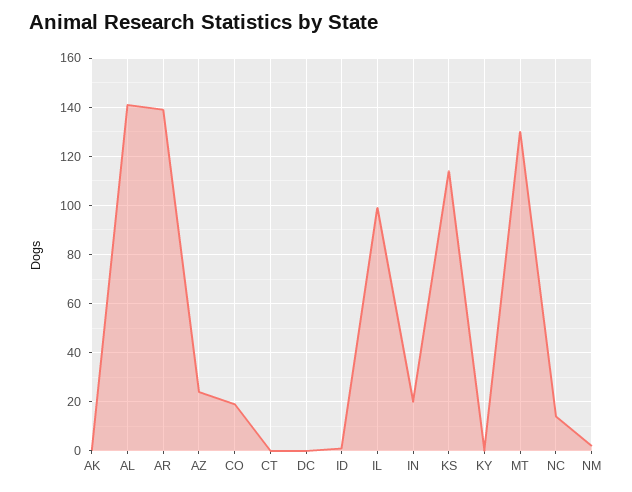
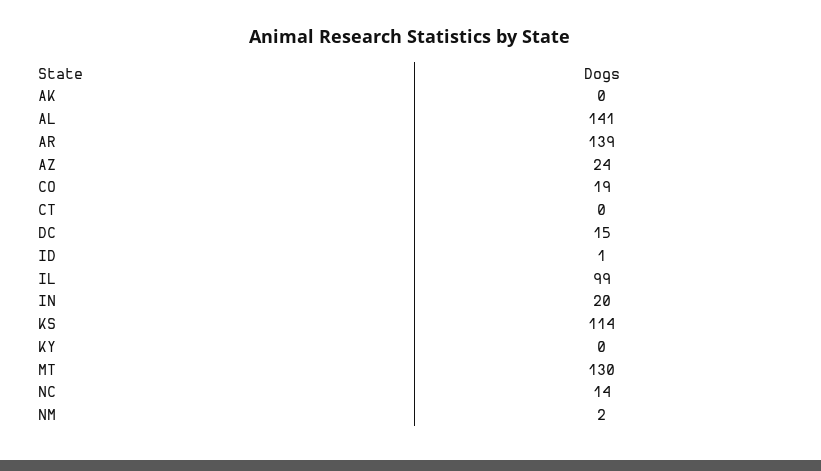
DC: 0 -> 15

